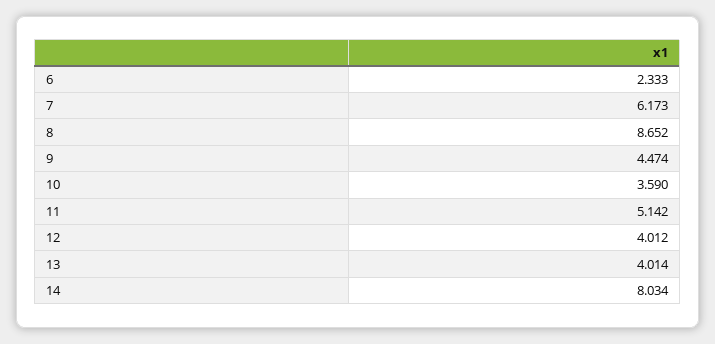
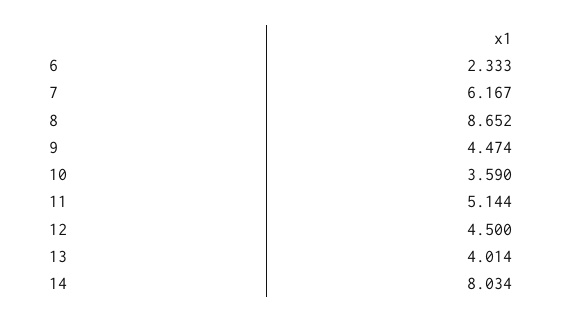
7: 6.173 -> 6.167
11: 5.142 -> 5.144
12: 4.012 -> 4.5

